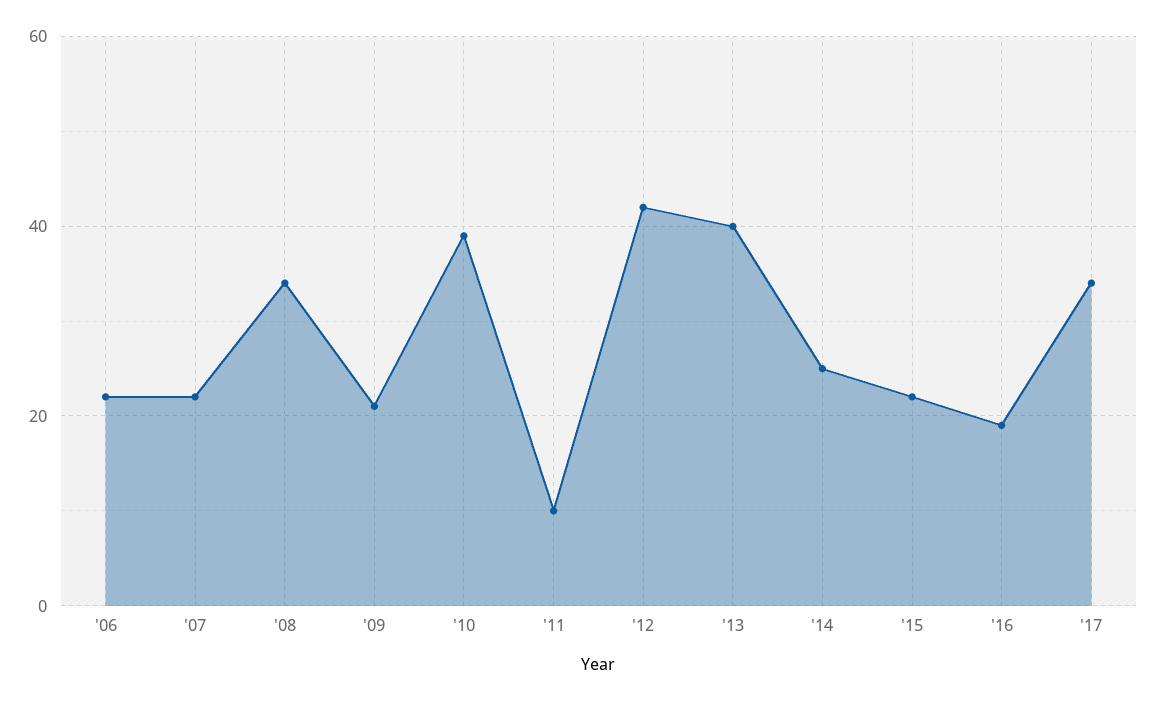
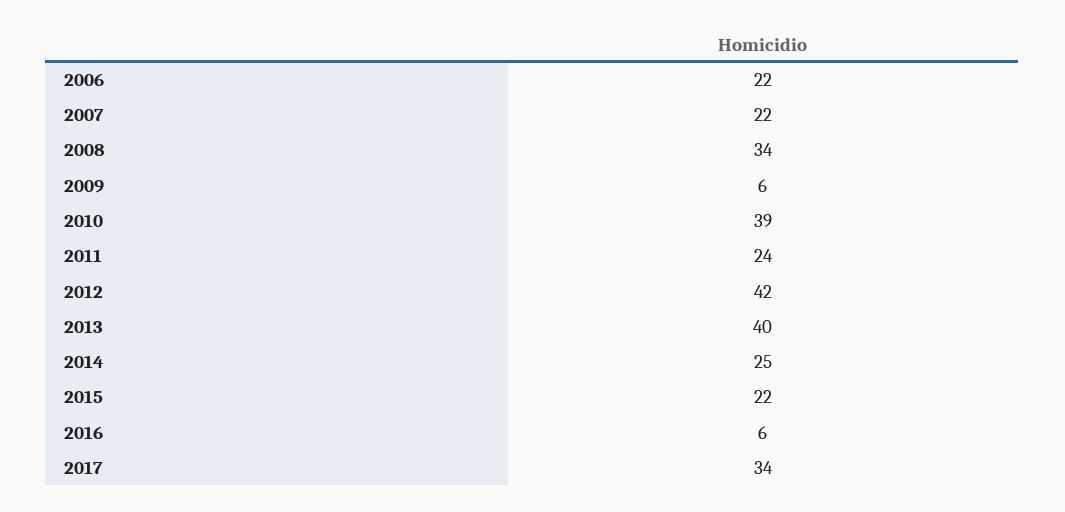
'09: 20 -> 6
'11: 10 -> 24
'16: 20 -> 6

